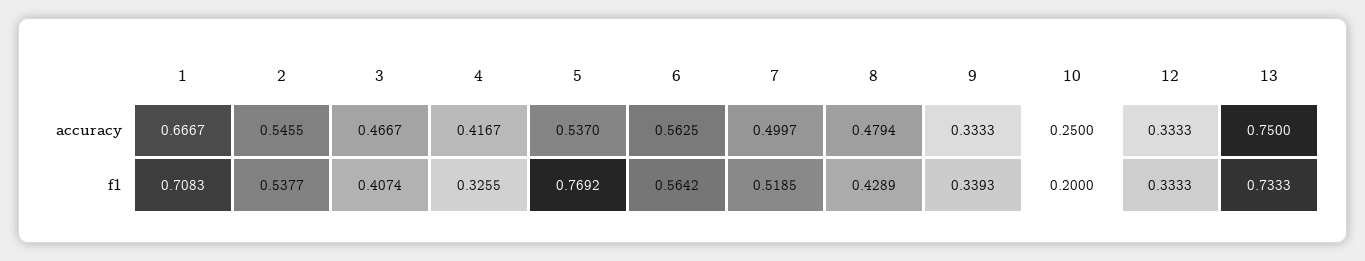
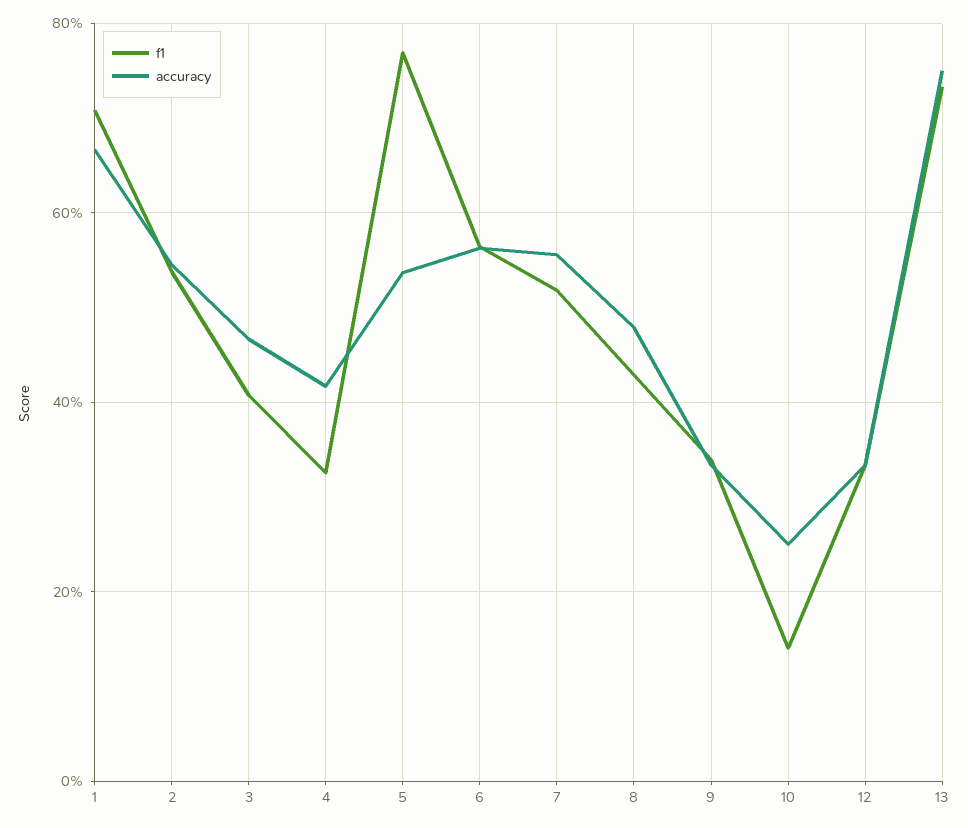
accuracy, 7: 0.4997 -> 0.56
f1, 10: 0.2 -> 0.14

